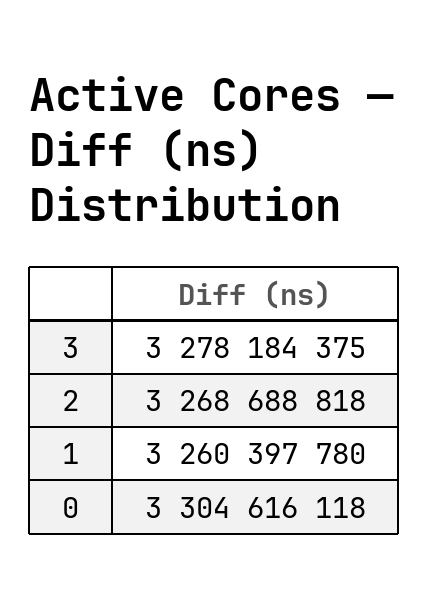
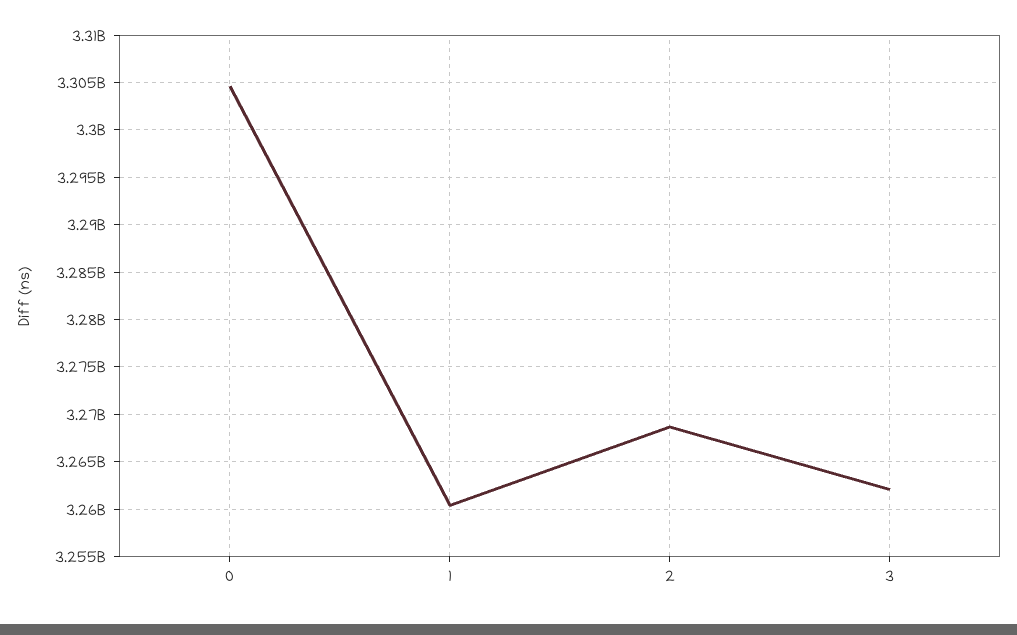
3: 3278184375 -> 3262000000

